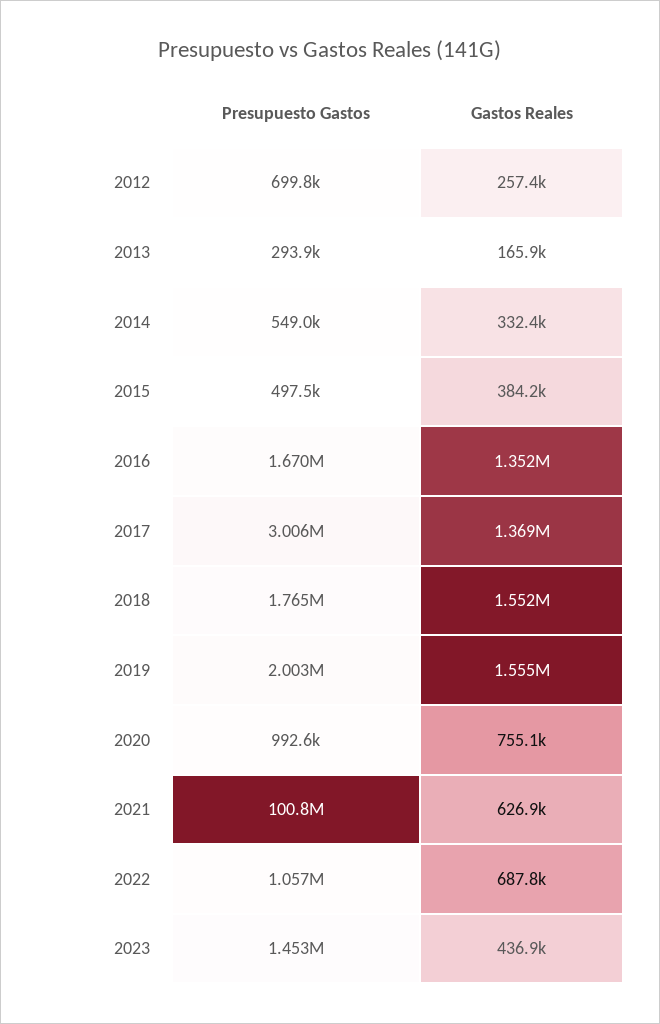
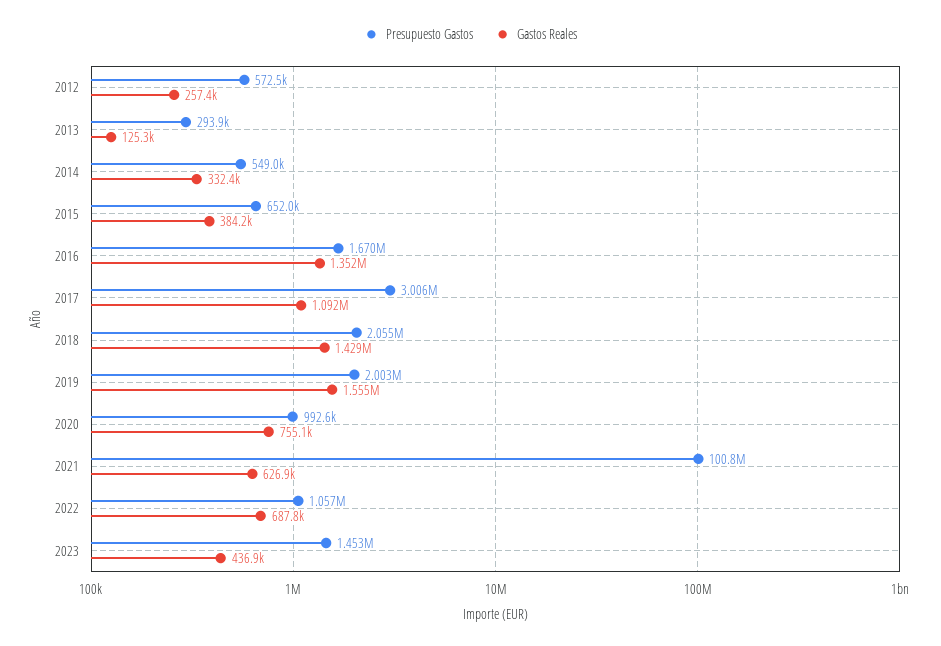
Presupuesto Gastos, 2012: 699800 -> 572500
Gastos Reales, 2013: 165900 -> 125300
Presupuesto Gastos, 2015: 497500 -> 652000
Gastos Reales, 2017: 1369000 -> 1092000
Presupuesto Gastos, 2018: 1765000 -> 2055000
Gastos Reales, 2018: 1552000 -> 1429000

